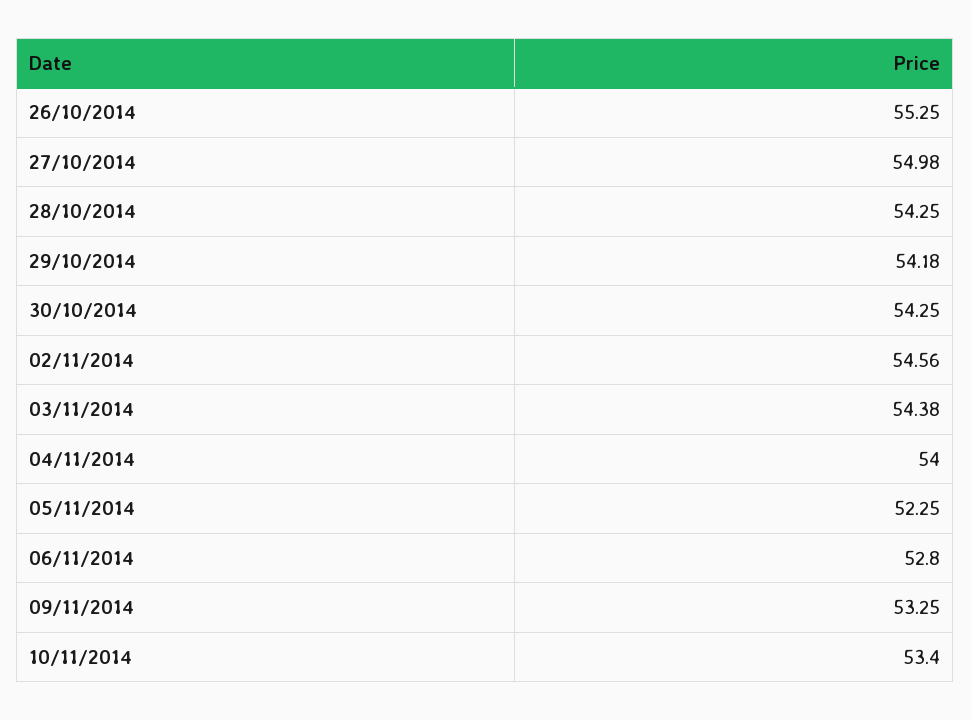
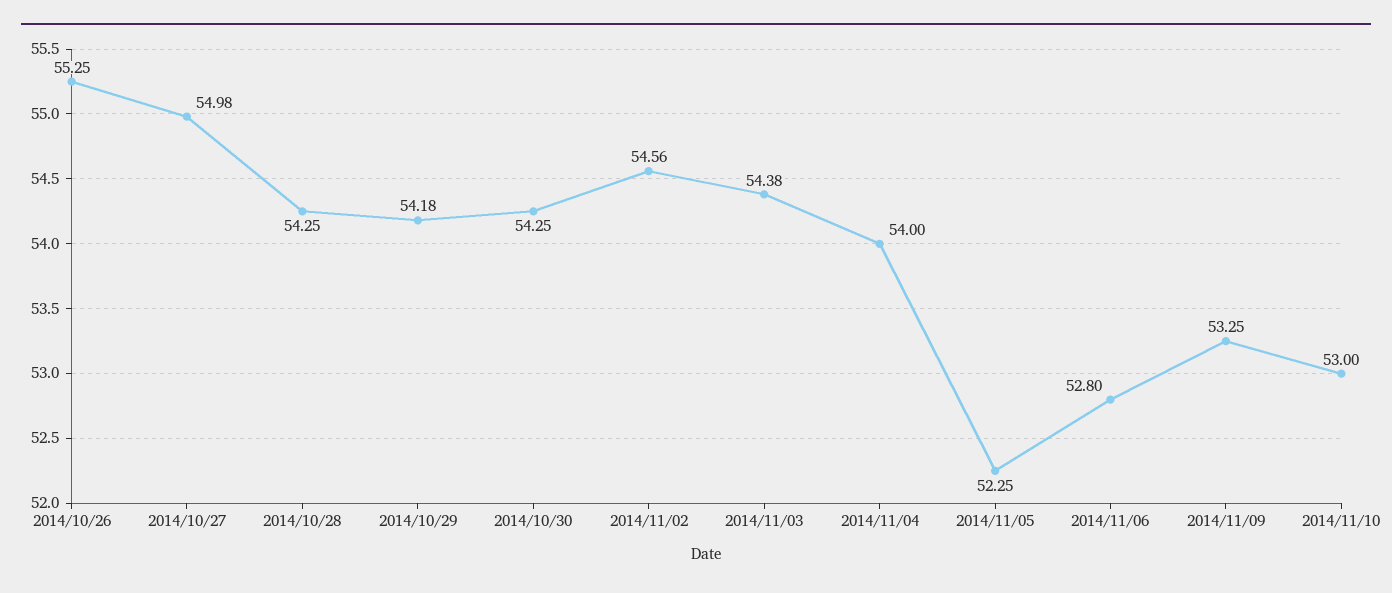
10/11/2014: 53.4 -> 53

